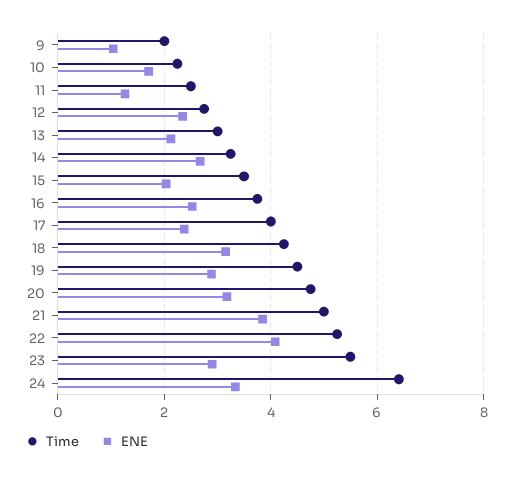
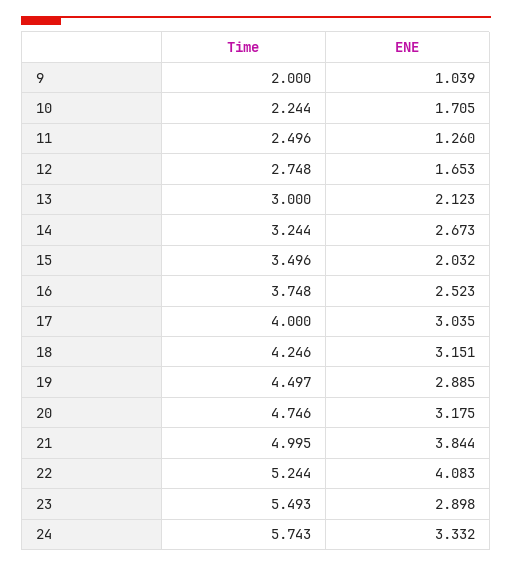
ENE, 12: 2.4 -> 1.653
ENE, 17: 2.4 -> 3.035
Time, 24: 6.4 -> 5.743

